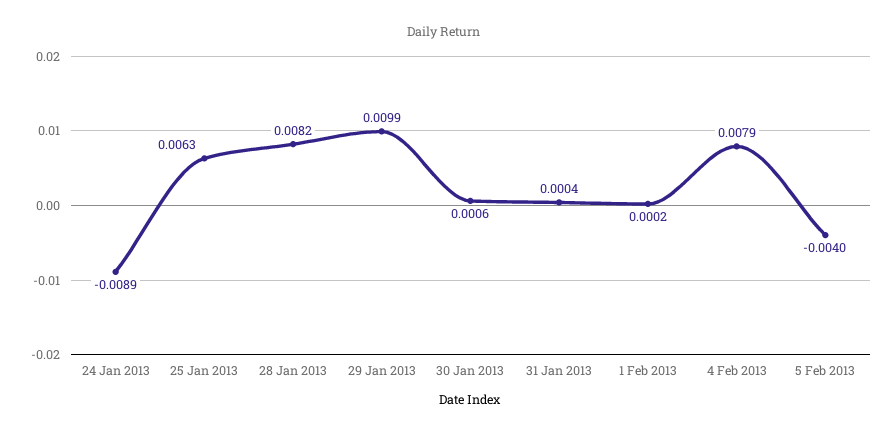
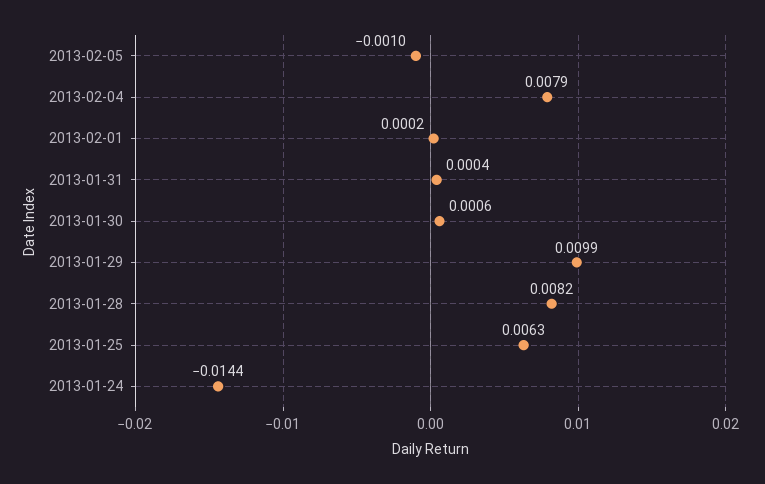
24 Jan 2013: -0.0089 -> -0.0144
5 Feb 2013: -0.004 -> -0.001

